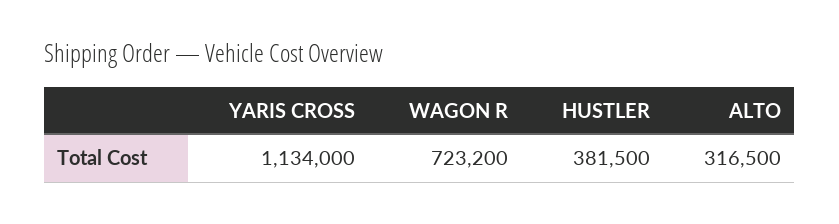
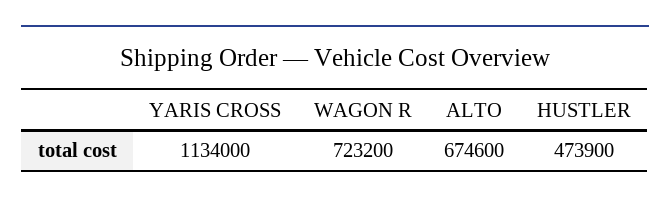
HUSTLER: 381500 -> 473900
ALTO: 316500 -> 674600

